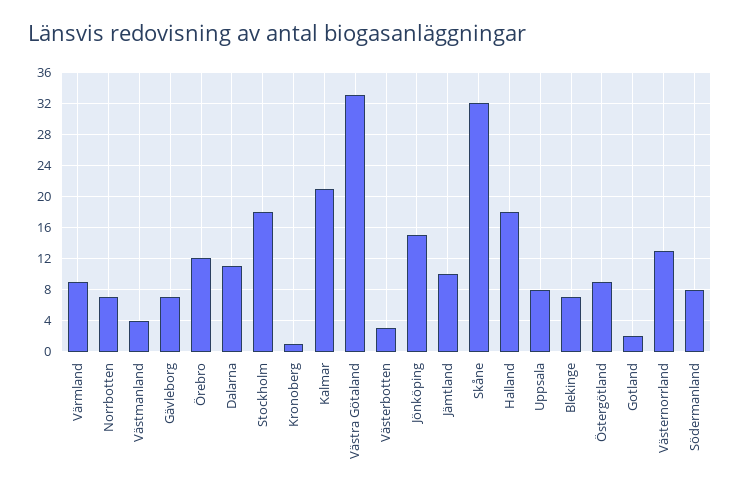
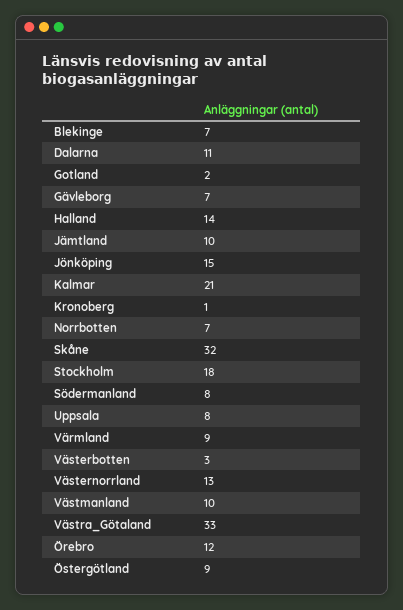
Västmanland: 4 -> 10
Halland: 18 -> 14

